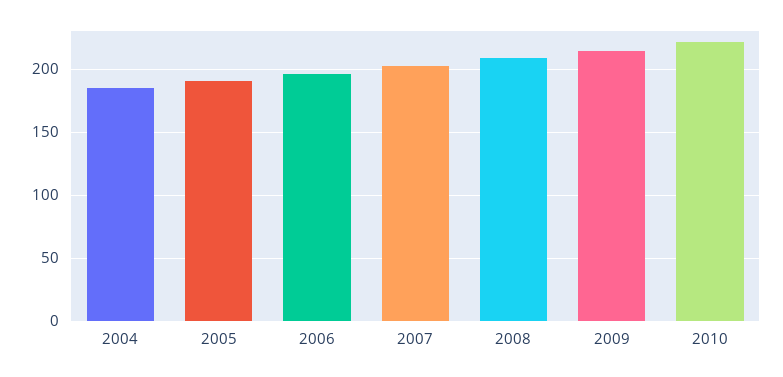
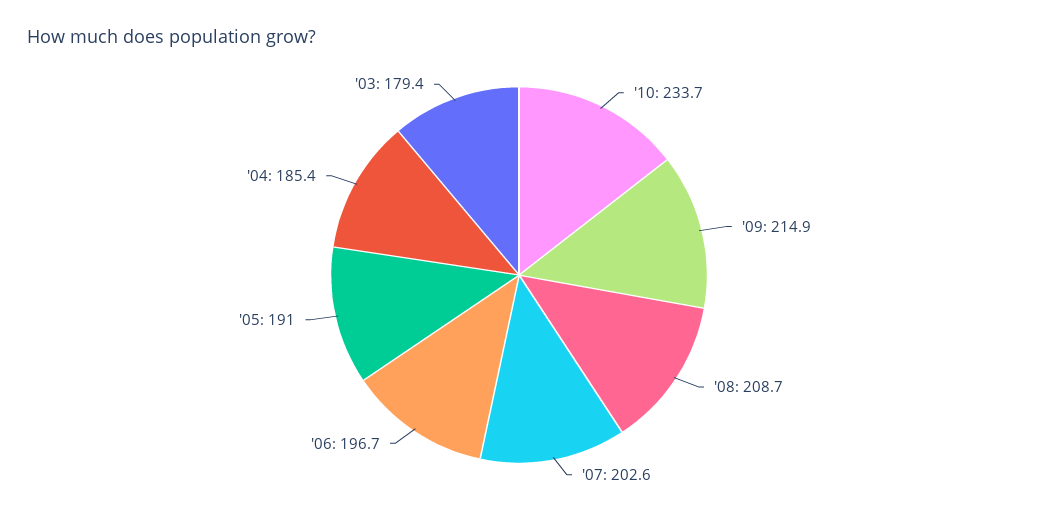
2010: 220 -> 233.7
'03: none -> 179.4

